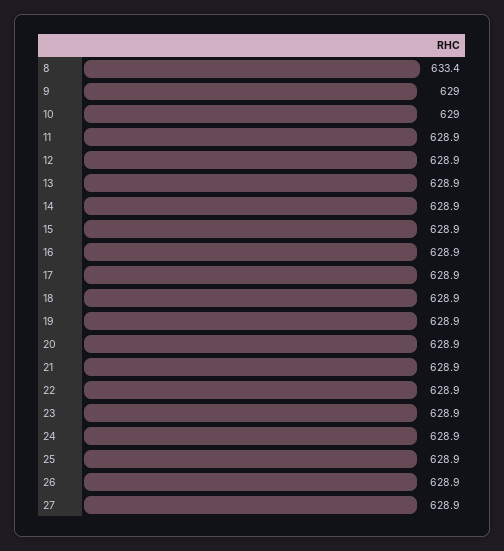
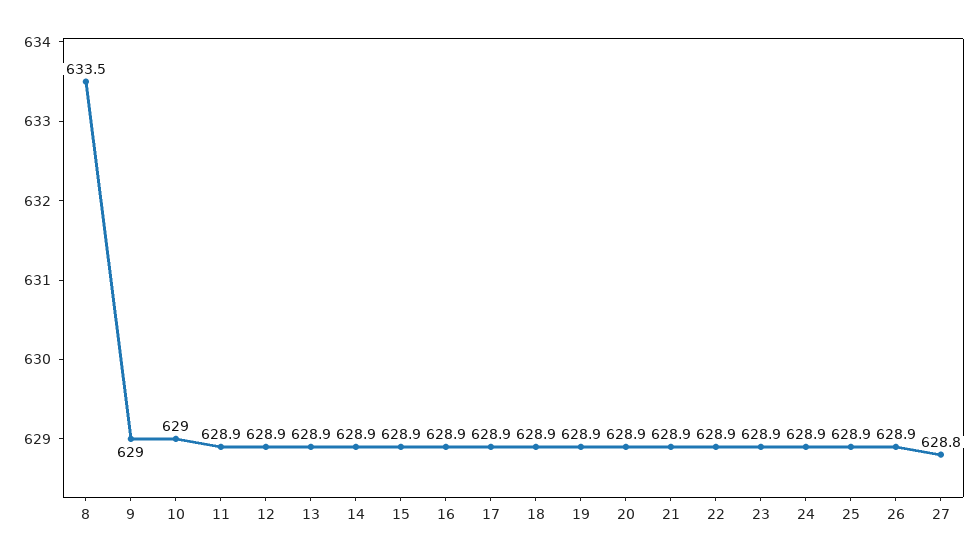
8: 633.4 -> 633.5
27: 628.9 -> 628.8

